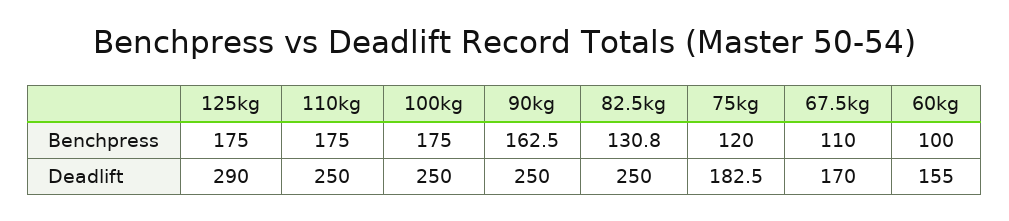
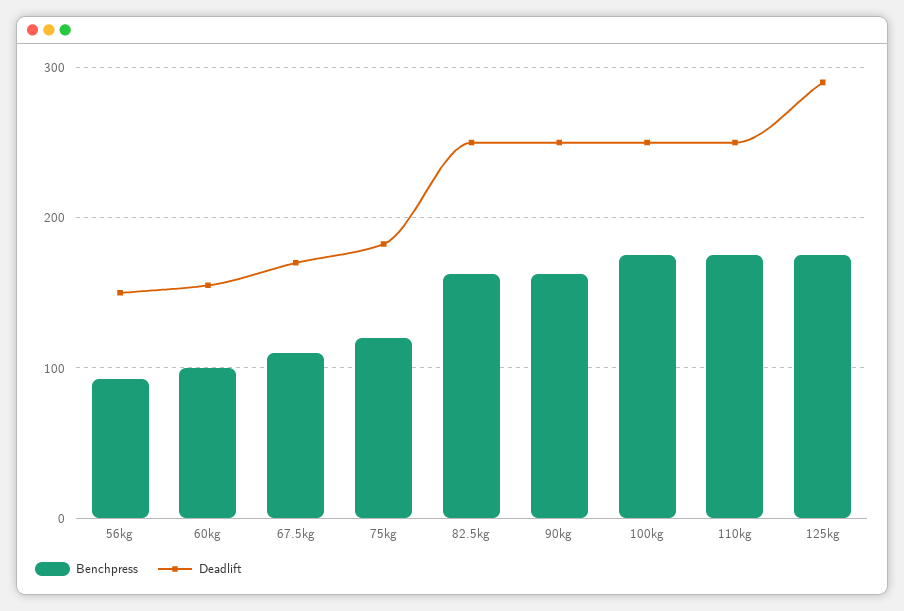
Benchpress, 82.5kg: 130.8 -> 160
Benchpress, 56kg: none -> 90
Deadlift, 56kg: none -> 150

